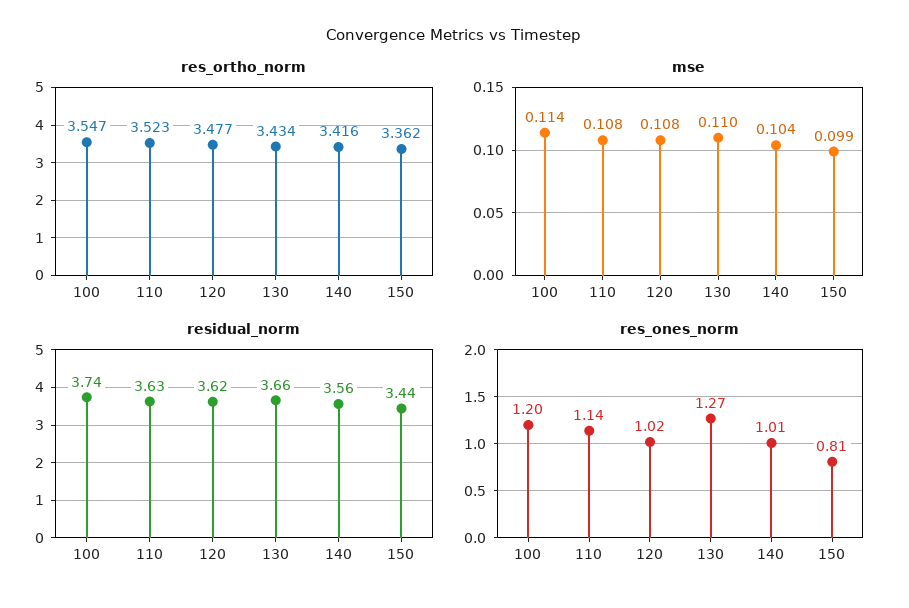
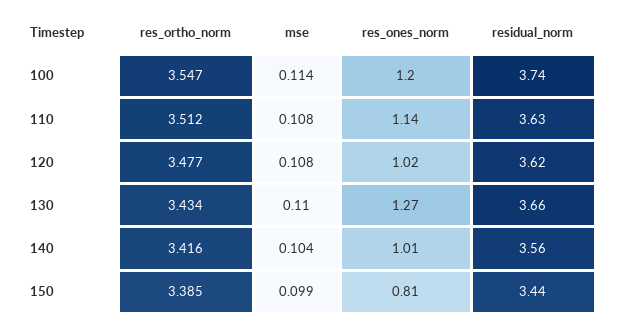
res_ortho_norm, 110: 3.523 -> 3.512
res_ortho_norm, 150: 3.362 -> 3.385

